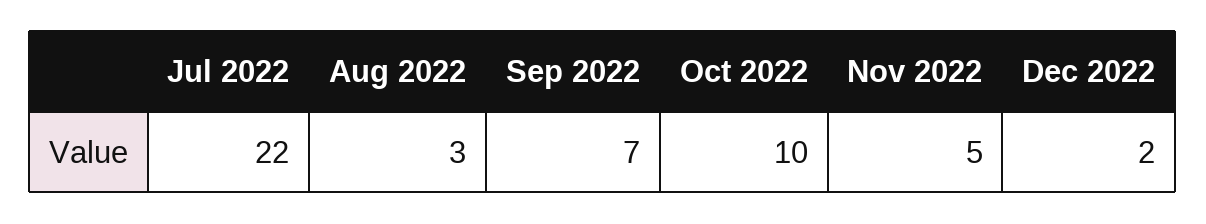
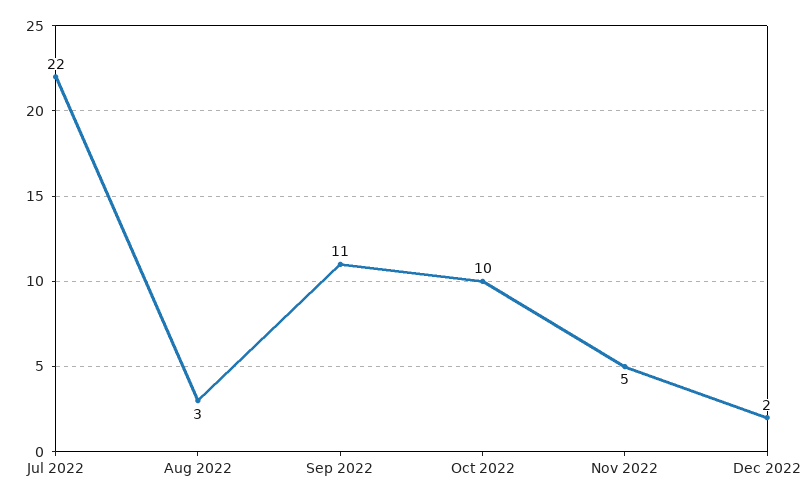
Sep 2022: 7 -> 11

